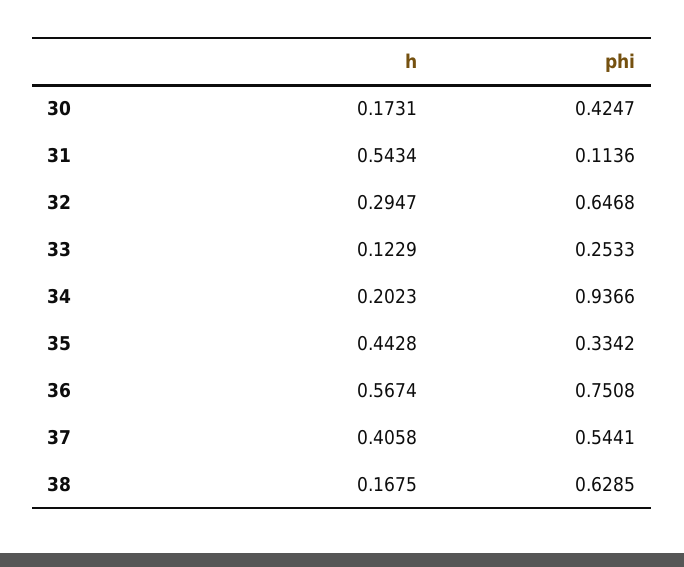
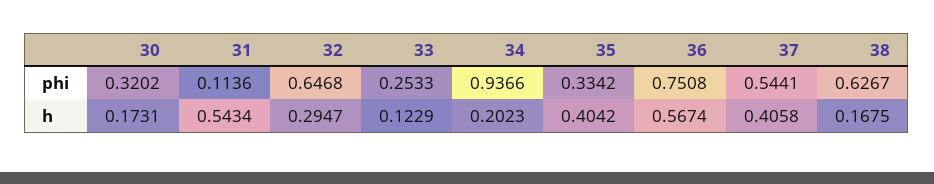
phi, 30: 0.4247 -> 0.3202
h, 35: 0.4428 -> 0.4042
phi, 38: 0.6285 -> 0.6267

